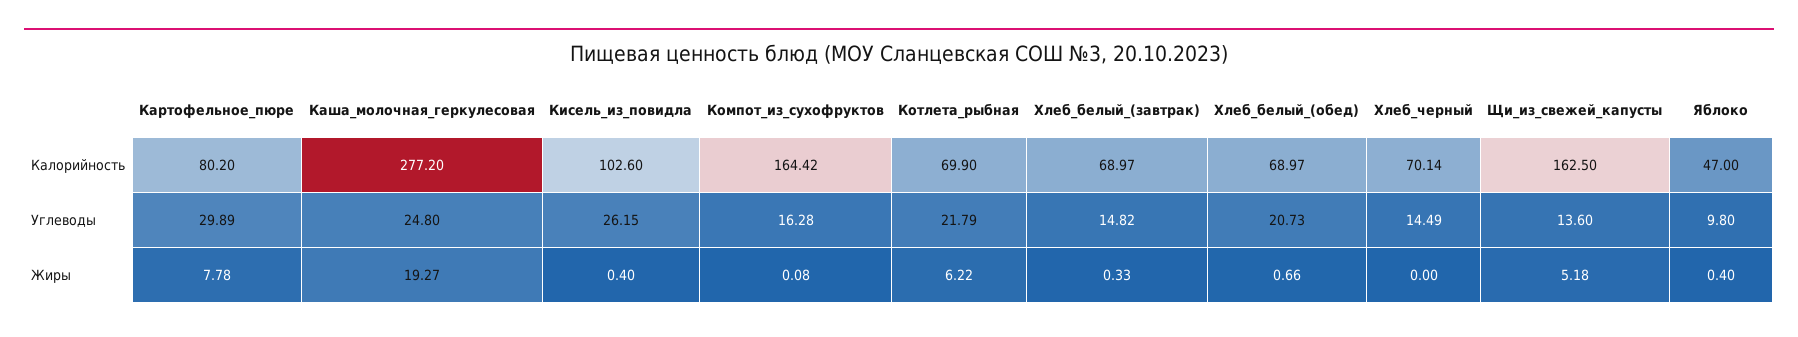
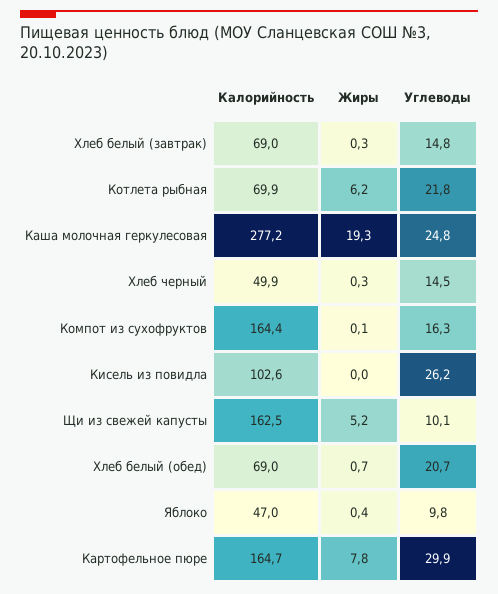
Картофельное_пюре, Калорийность: 80.2 -> 164.7
Хлеб_черный, Калорийность: 70.14 -> 49.9
Щи_из_свежей_капусты, Углеводы: 13.6 -> 10.1
Кисель_из_повидла, Жиры: 0.4 -> 0
Хлеб_черный, Жиры: 0 -> 0.3

